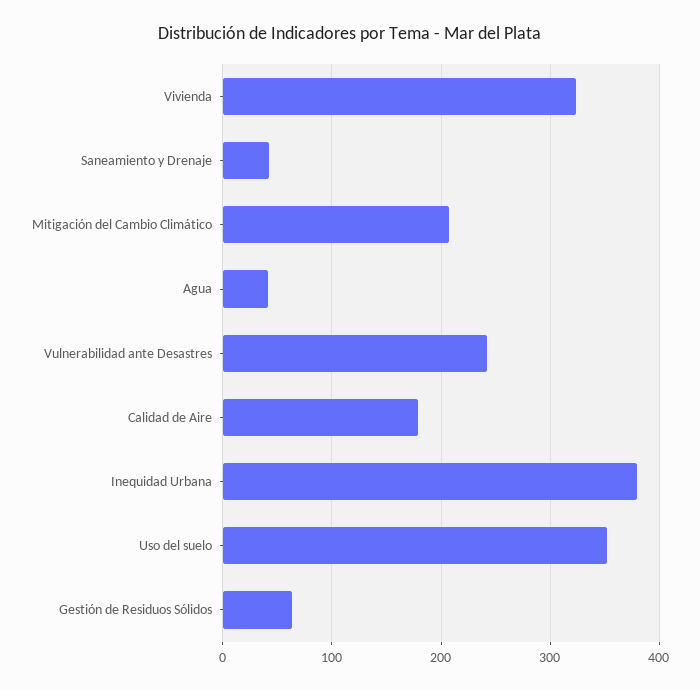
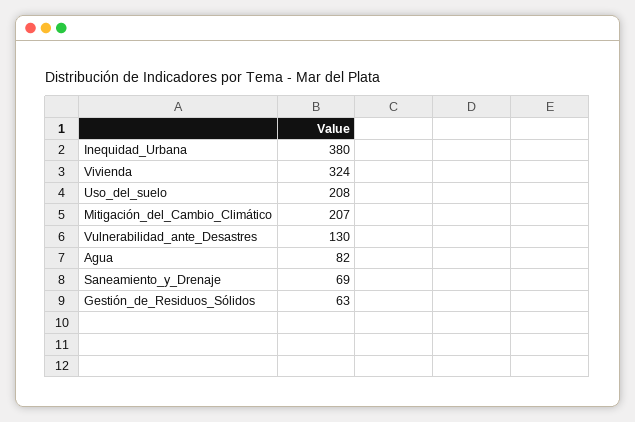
Saneamiento y Drenaje: 40 -> 69
Agua: 40 -> 82
Vulnerabilidad ante Desastres: 240 -> 130
Calidad de Aire: 180 -> none
Uso del suelo: 350 -> 208

